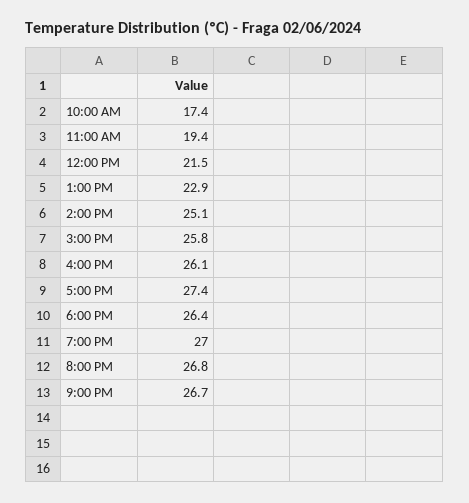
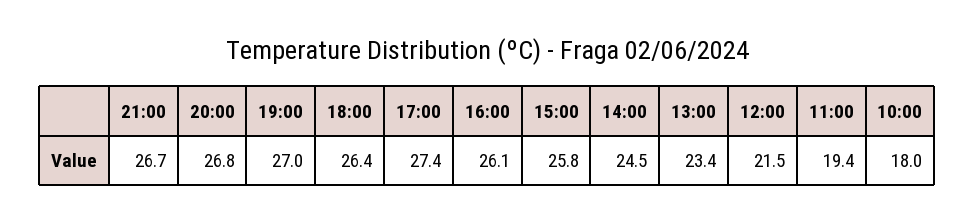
10:00 AM: 17.4 -> 18
1:00 PM: 22.9 -> 23.4
2:00 PM: 25.1 -> 24.5

